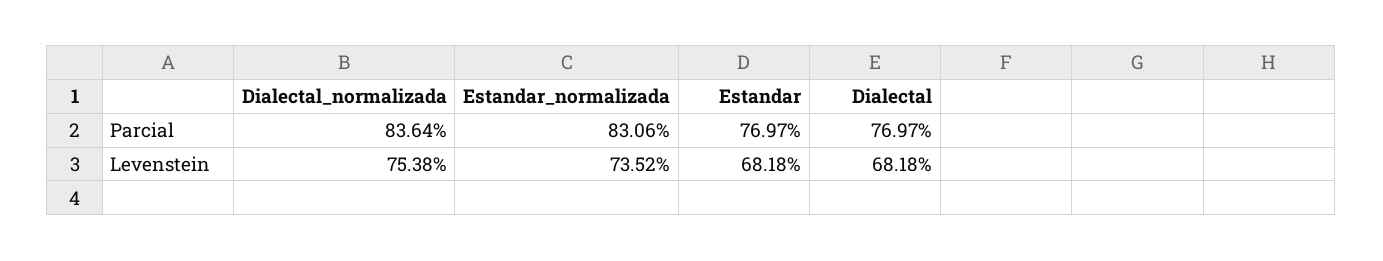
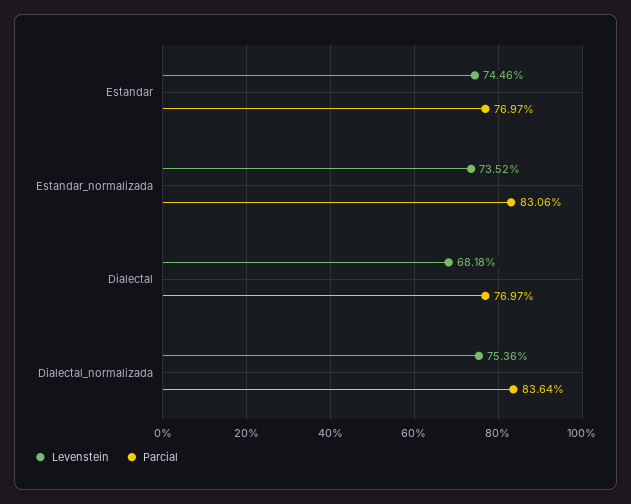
Levenstein, Dialectal_normalizada: 75.38 -> 75.36
Levenstein, Estandar: 68.18 -> 74.46

